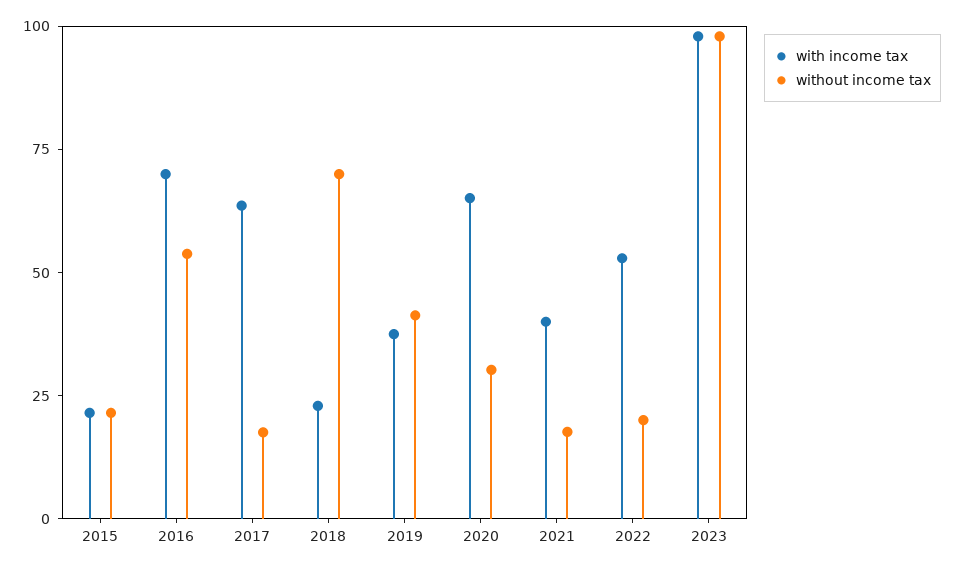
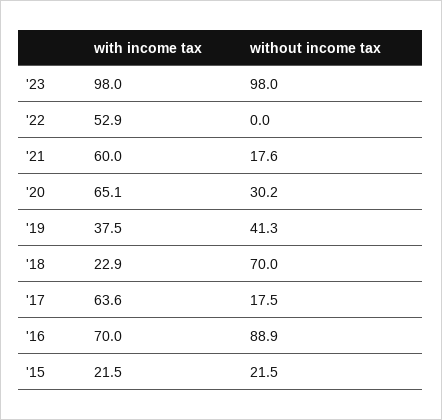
without income tax, 2016: 55 -> 88.9
with income tax, 2021: 40 -> 60
without income tax, 2022: 20 -> 0

